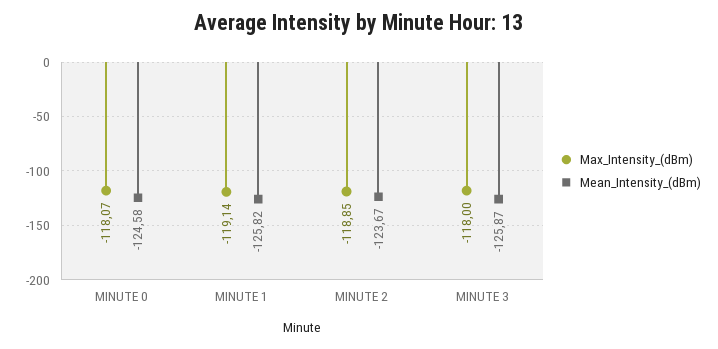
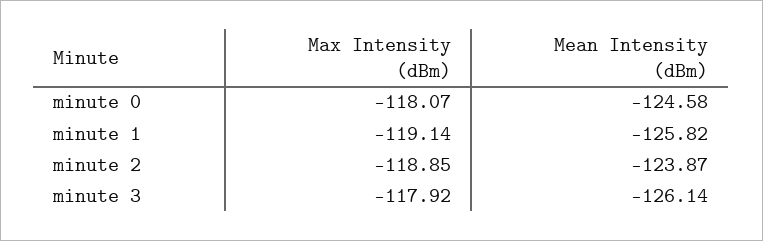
Mean_Intensity_(dBm), MINUTE 2: -123.67 -> -123.87
Max_Intensity_(dBm), MINUTE 3: -118 -> -117.92
Mean_Intensity_(dBm), MINUTE 3: -125.87 -> -126.14

